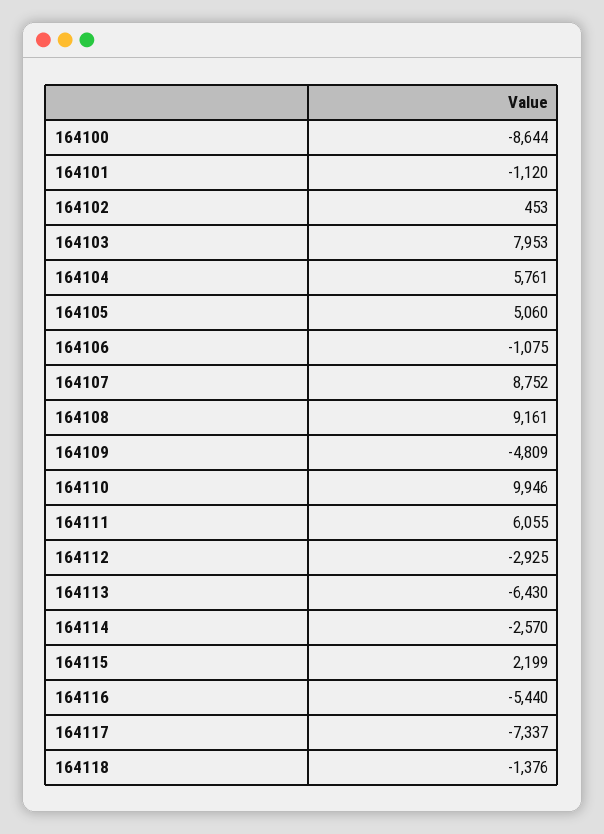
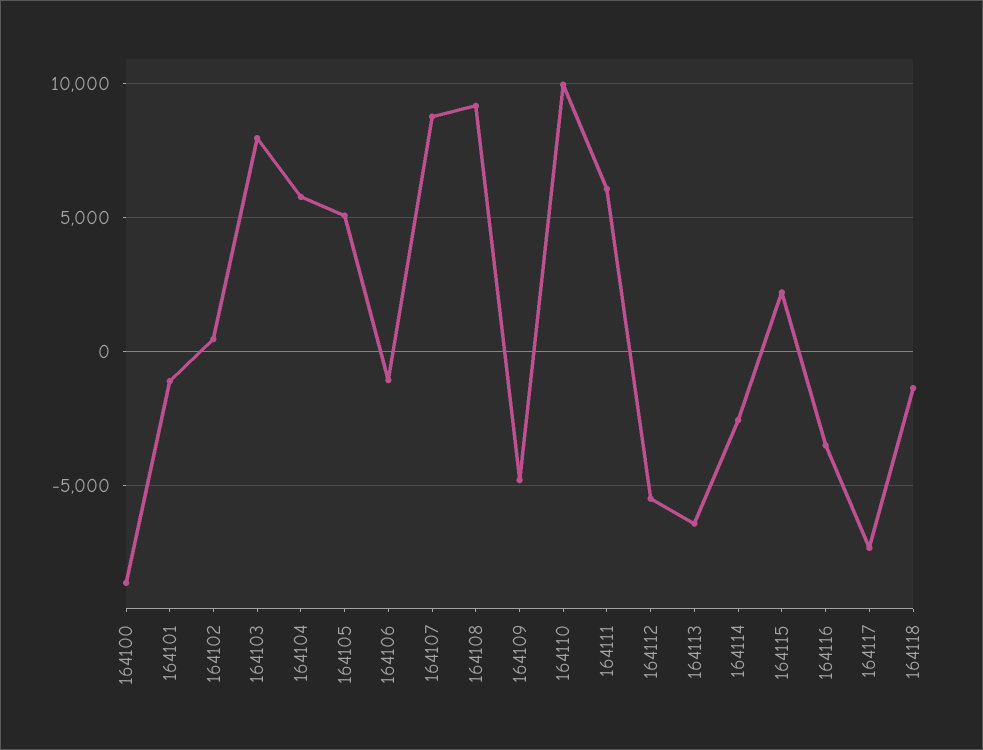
164112: -2925 -> -5500
164116: -5440 -> -3500

